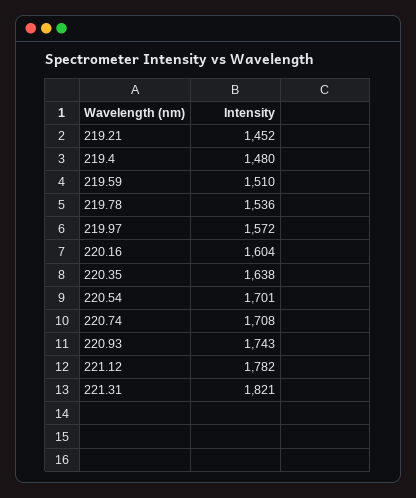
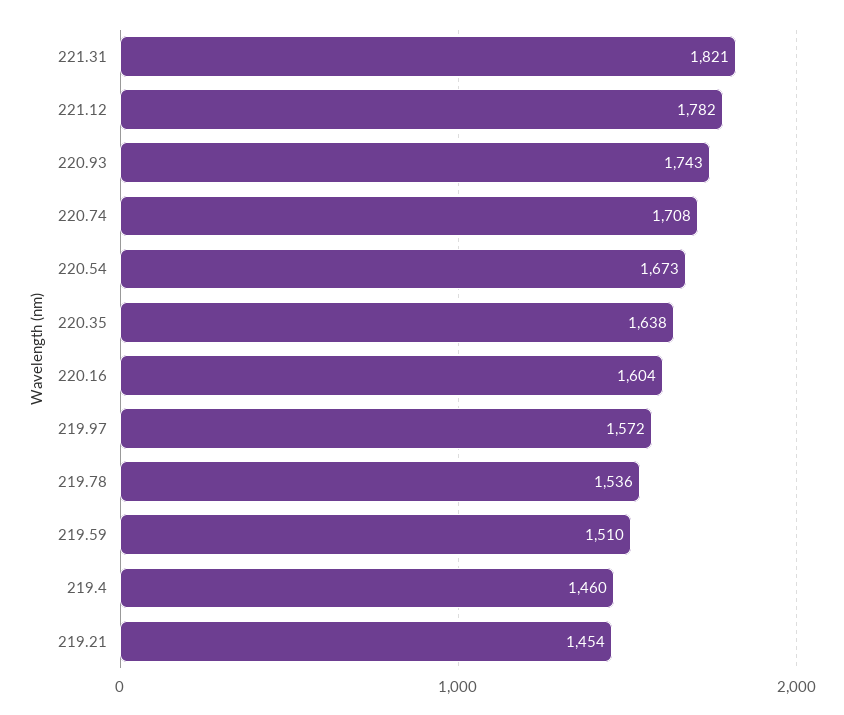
219.21: 1452 -> 1454
219.4: 1480 -> 1460
220.54: 1701 -> 1673

